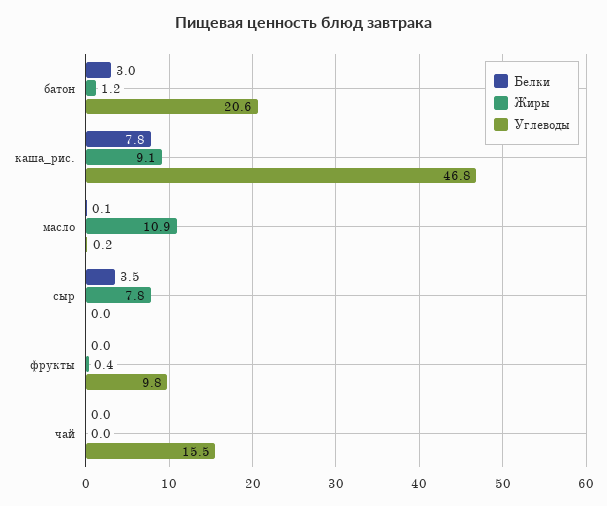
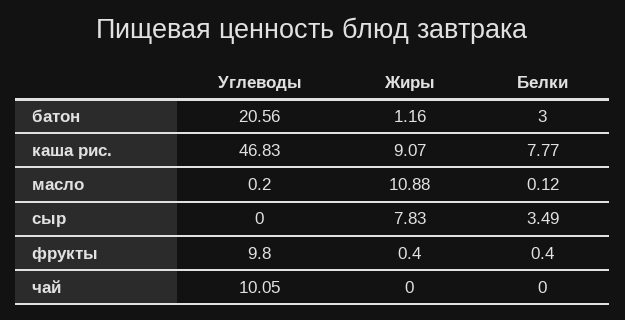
Белки, фрукты: 0 -> 0.4
Углеводы, чай: 15.5 -> 10.05

